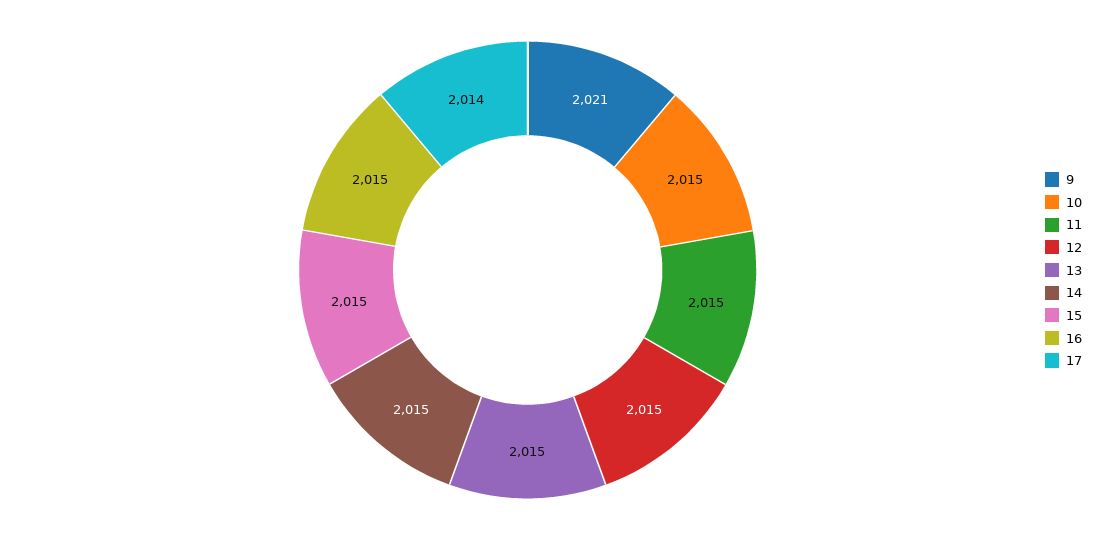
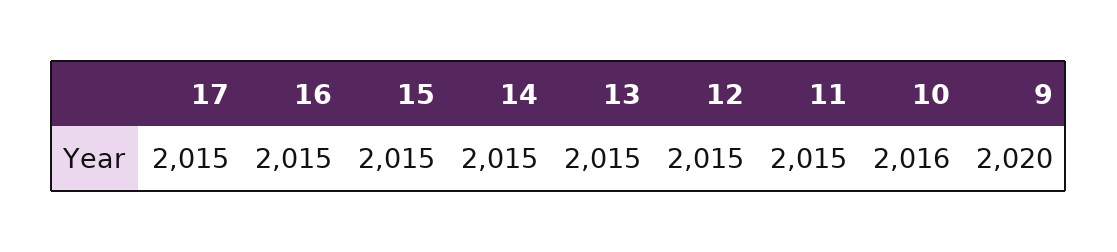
9: 2021 -> 2020
10: 2015 -> 2016
17: 2014 -> 2015

